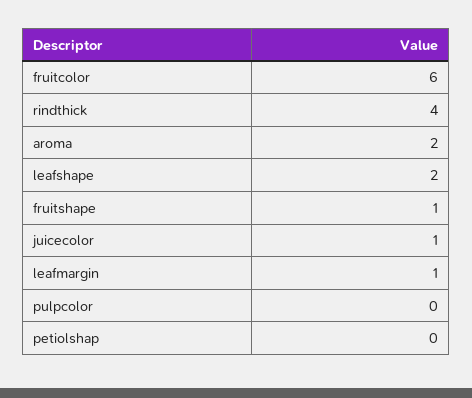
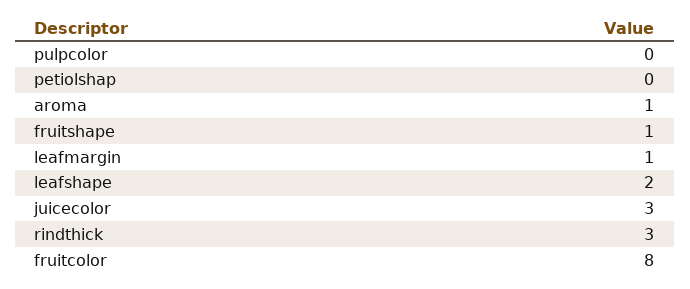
fruitcolor: 6 -> 8
rindthick: 4 -> 3
aroma: 2 -> 1
juicecolor: 1 -> 3

